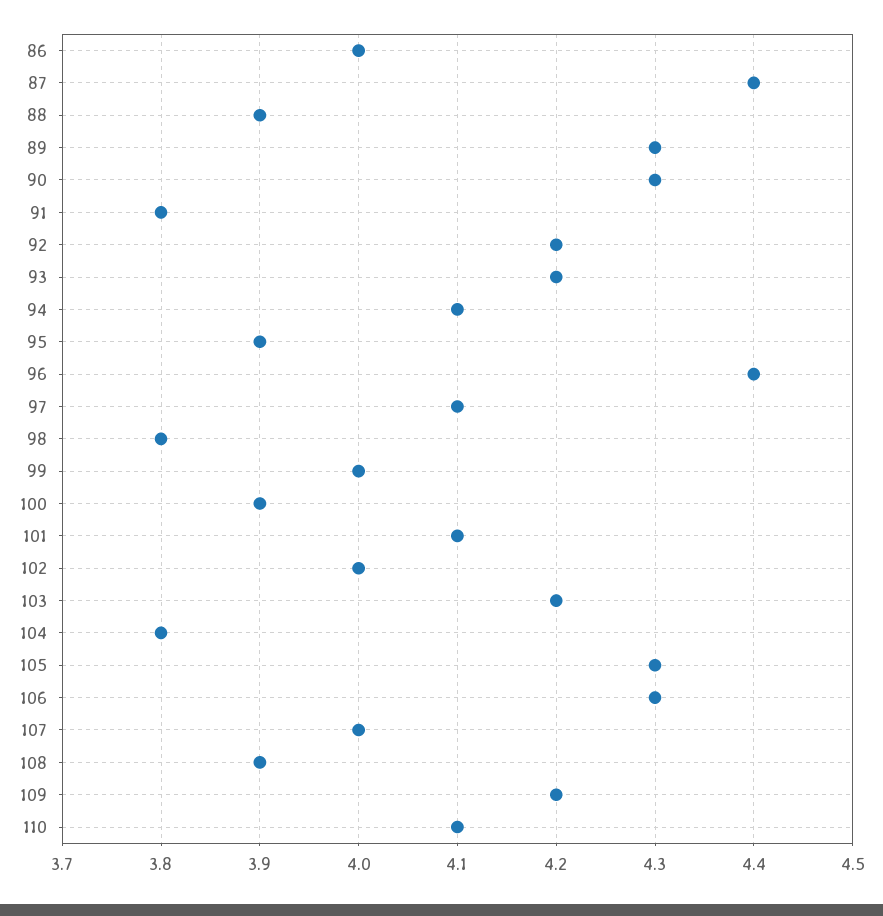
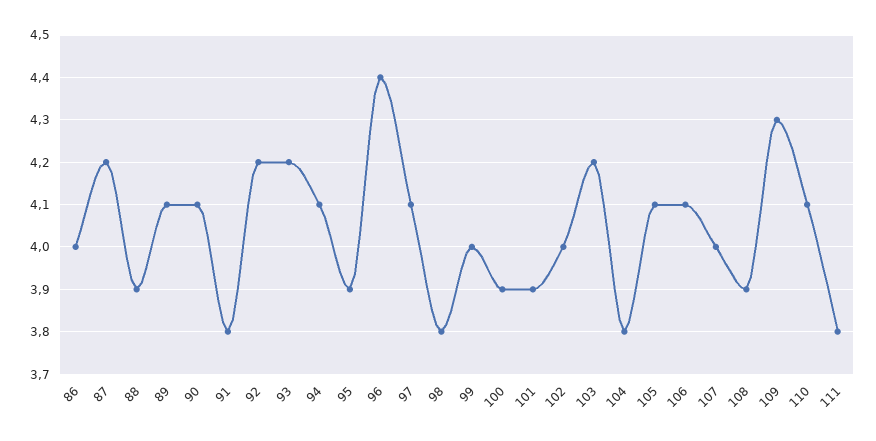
87: 4.4 -> 4.2
89: 4.3 -> 4.1
90: 4.3 -> 4.1
101: 4.1 -> 3.9
105: 4.3 -> 4.1
106: 4.3 -> 4.1
109: 4.2 -> 4.3
111: none -> 3.8

